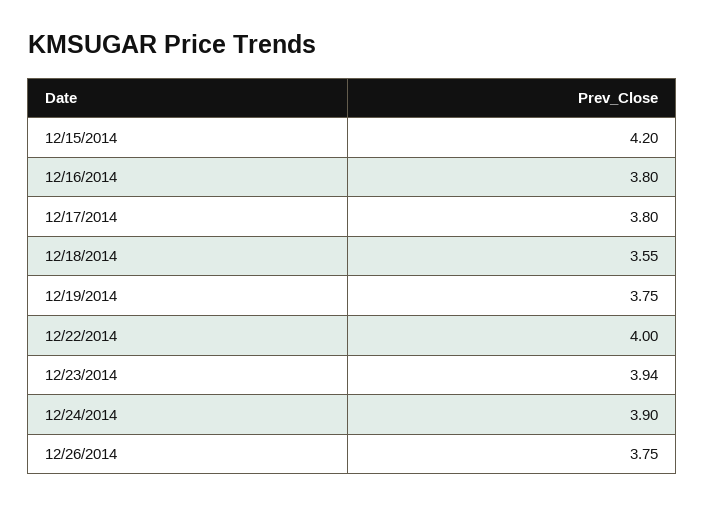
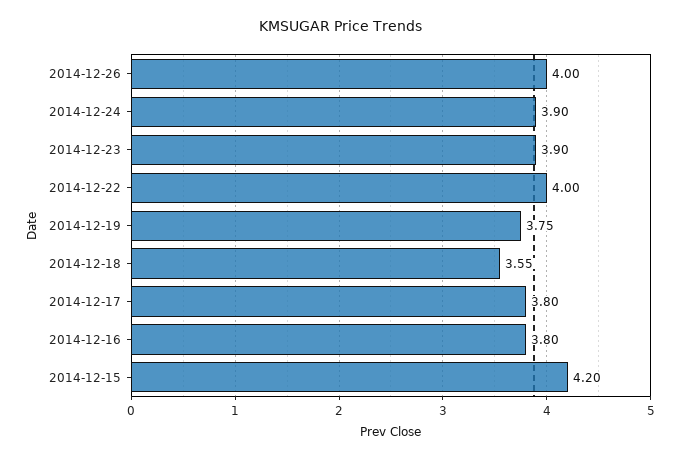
12/23/2014: 3.94 -> 3.9
12/26/2014: 3.75 -> 4

